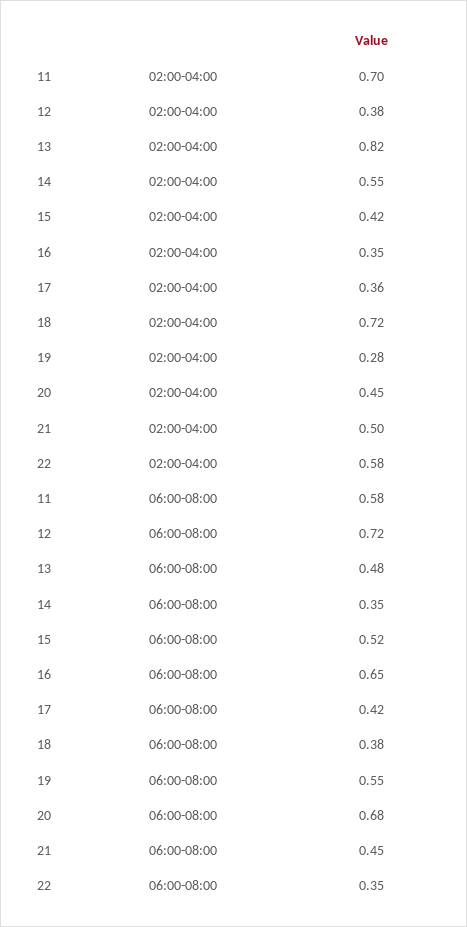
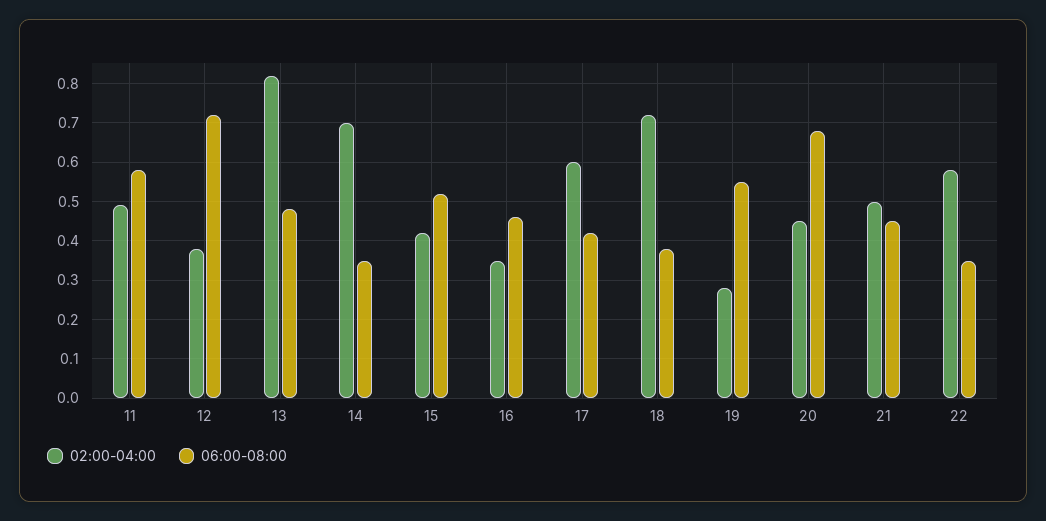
02:00-04:00, 11: 0.7 -> 0.5
02:00-04:00, 14: 0.55 -> 0.7
02:00-04:00, 17: 0.36 -> 0.6
06:00-08:00, 16: 0.65 -> 0.45

